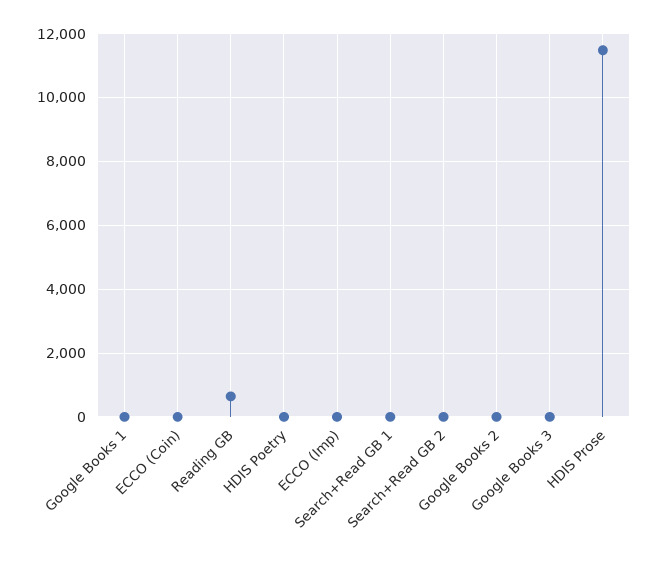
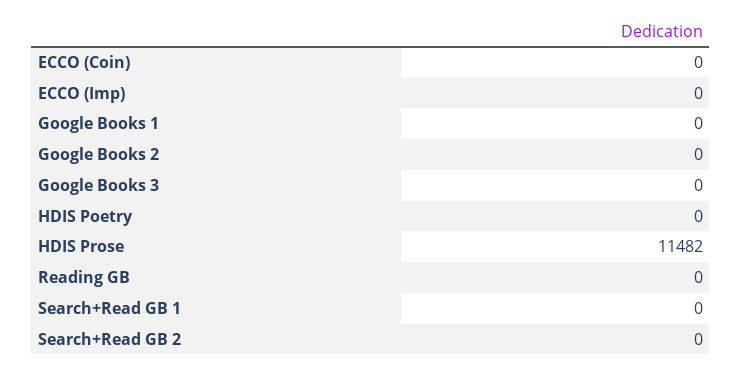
Reading GB: 600 -> 0

